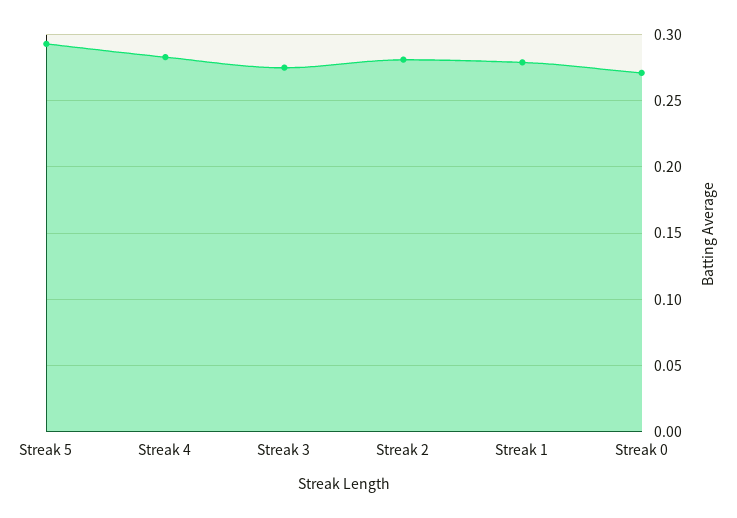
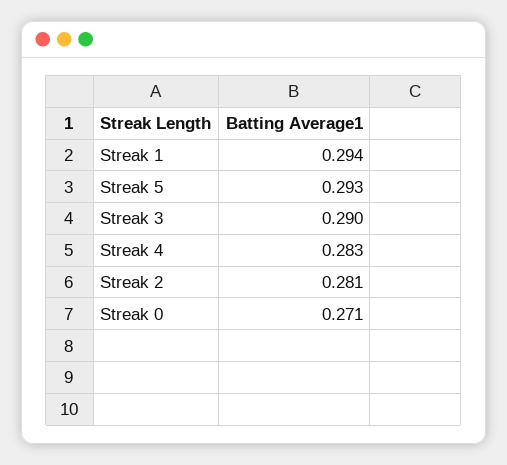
Streak 3: 0.275 -> 0.29
Streak 1: 0.28 -> 0.294

